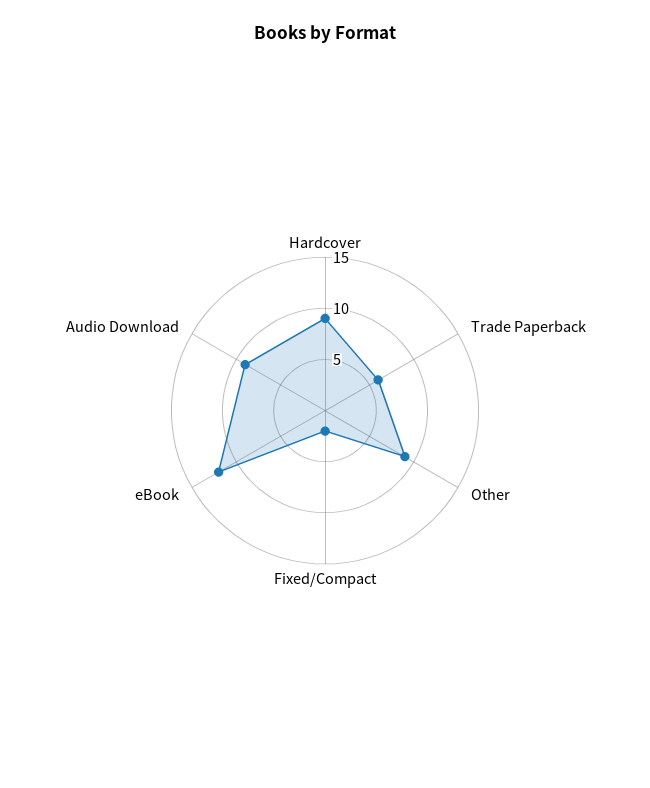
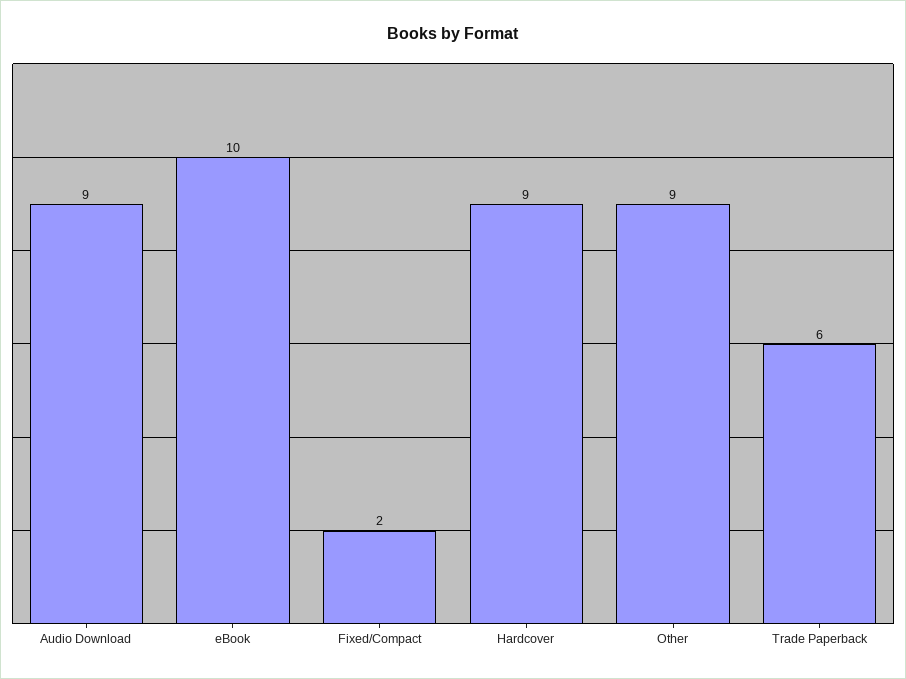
eBook: 12 -> 10

